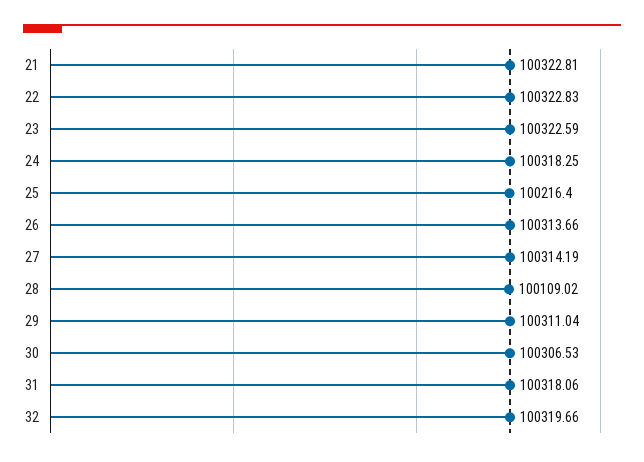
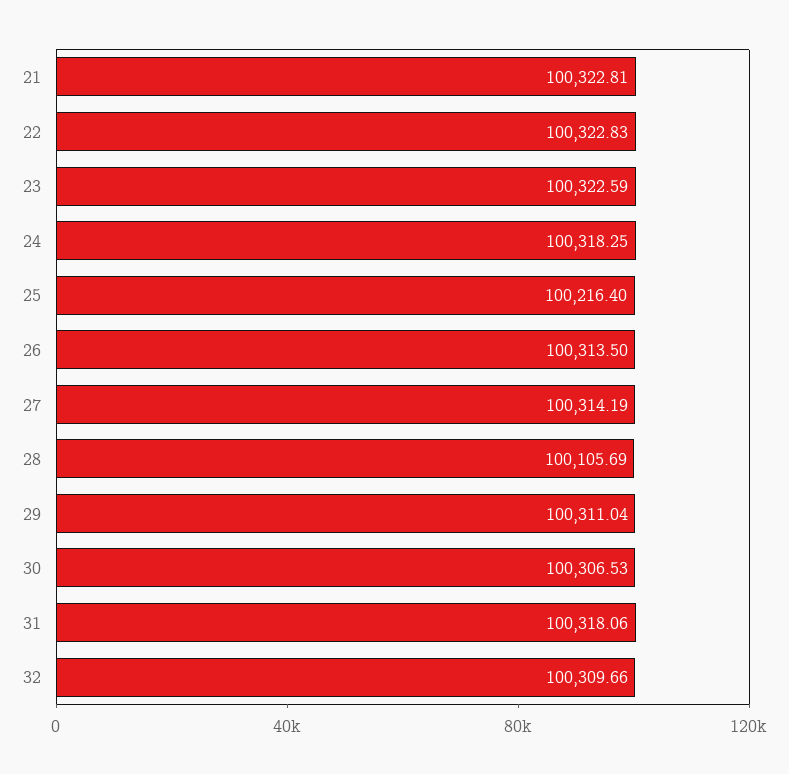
26: 100313.66 -> 100313.5
28: 100109.02 -> 100105.69
32: 100319.66 -> 100309.66

